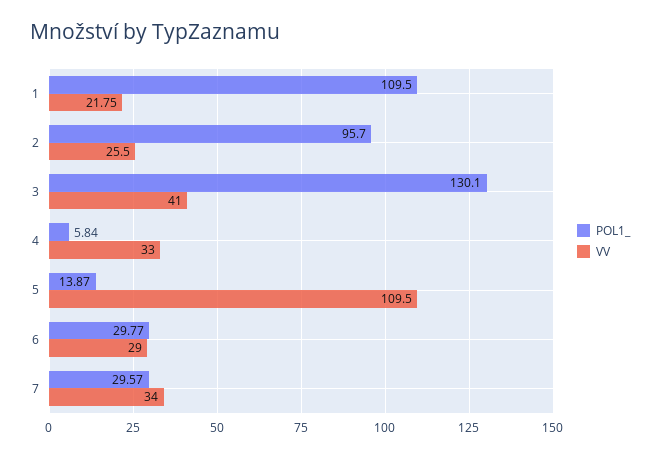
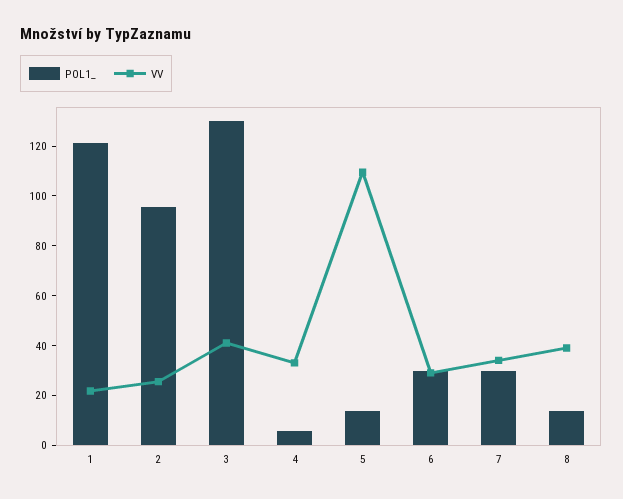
POL1_, 1: 109.5 -> 120
POL1_, 8: none -> 15
VV, 8: none -> 40

